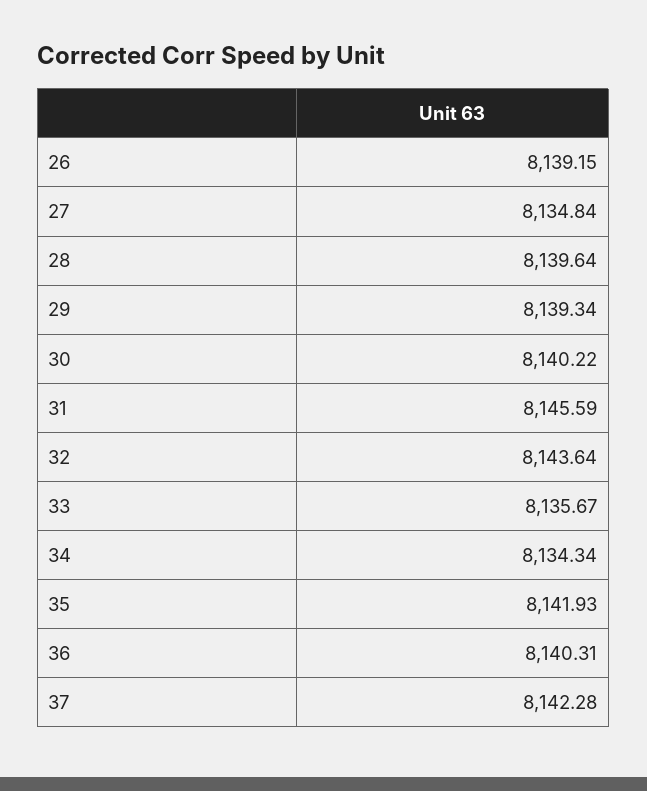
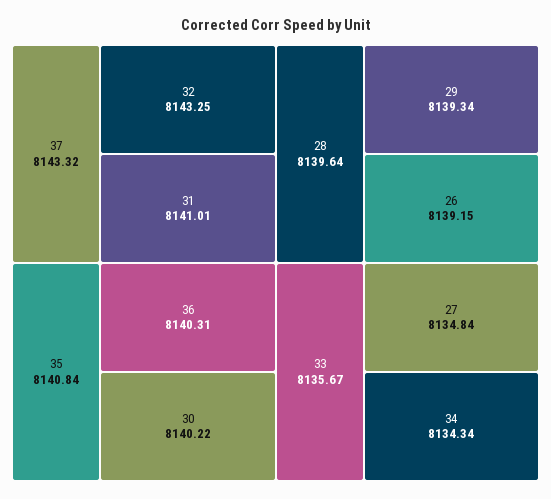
31: 8145.59 -> 8141.01
32: 8143.64 -> 8143.25
35: 8141.93 -> 8140.84
37: 8142.28 -> 8143.32

